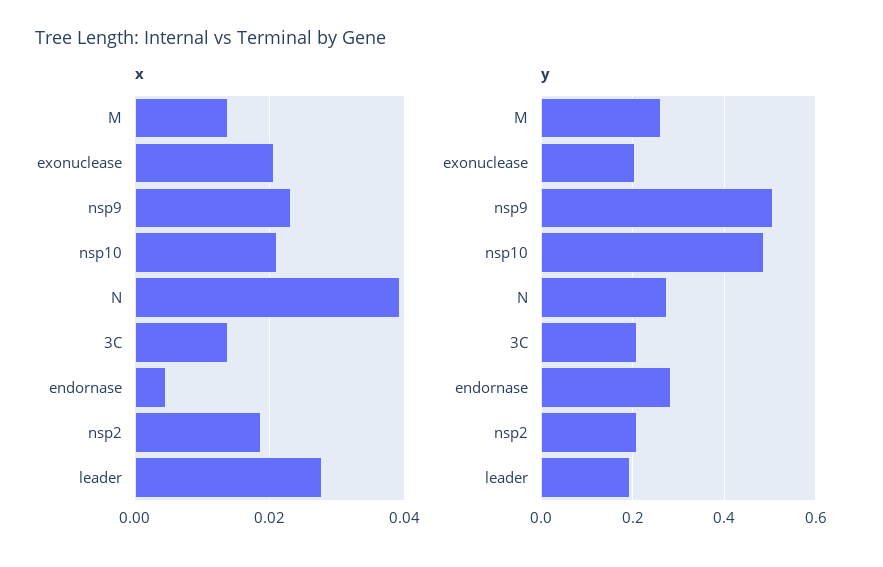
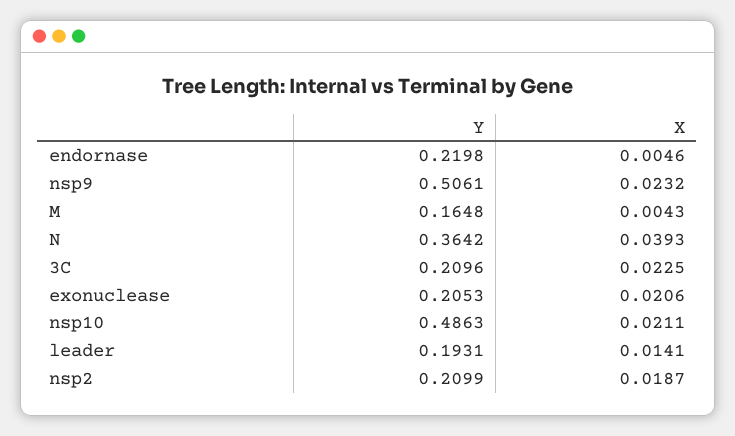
x, M: 0.014 -> 0.0043
x, 3C: 0.014 -> 0.0225
x, leader: 0.028 -> 0.0141
y, M: 0.26 -> 0.1648
y, N: 0.28 -> 0.3642
y, endornase: 0.28 -> 0.2198

